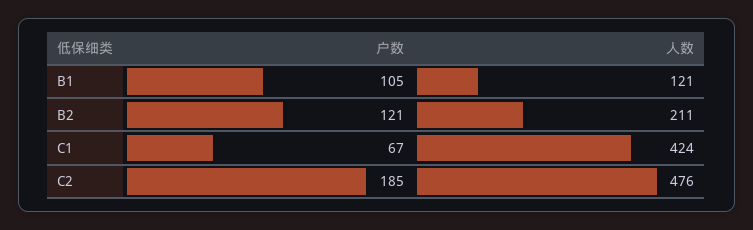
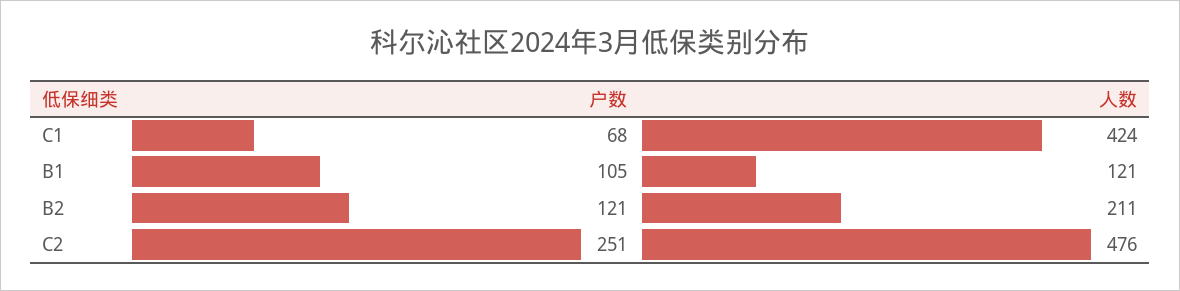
户数, C1: 67 -> 68
户数, C2: 185 -> 251

